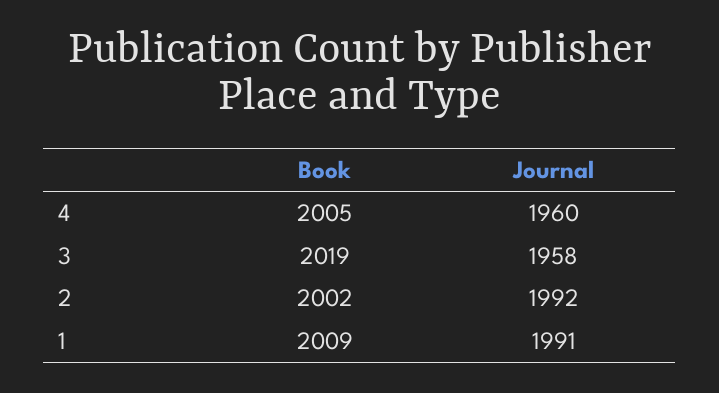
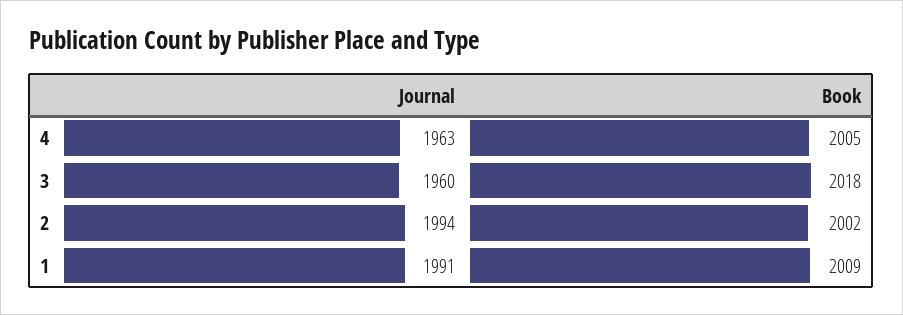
Journal, 4: 1960 -> 1963
Book, 3: 2019 -> 2018
Journal, 3: 1958 -> 1960
Journal, 2: 1992 -> 1994

